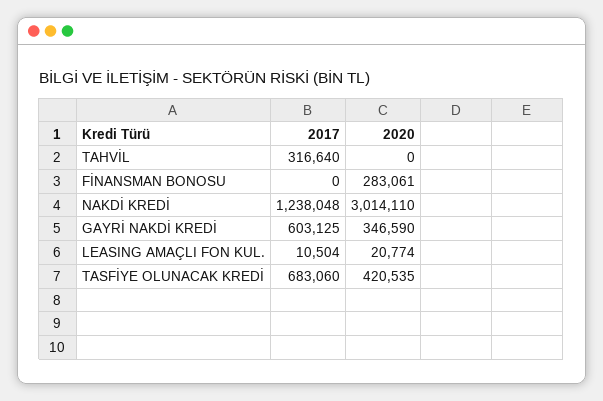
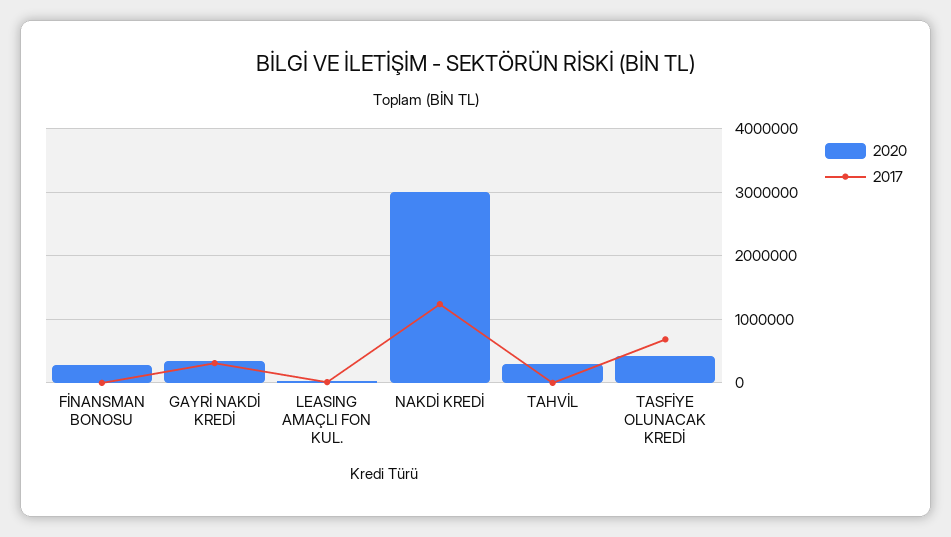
2017, TAHVİL: 316640 -> 0
2020, TAHVİL: 0 -> 300000
2017, GAYRİ NAKDİ KREDİ: 603125 -> 300000

